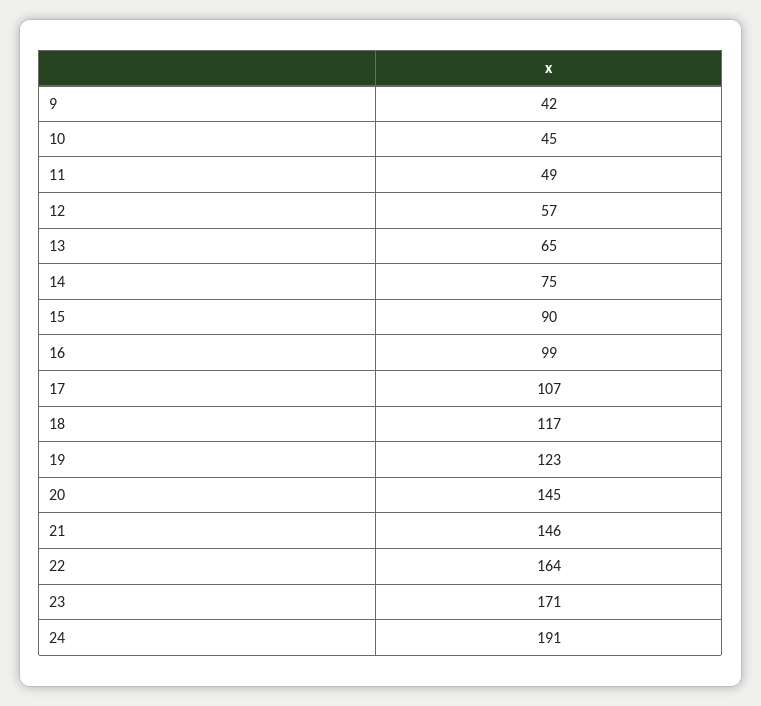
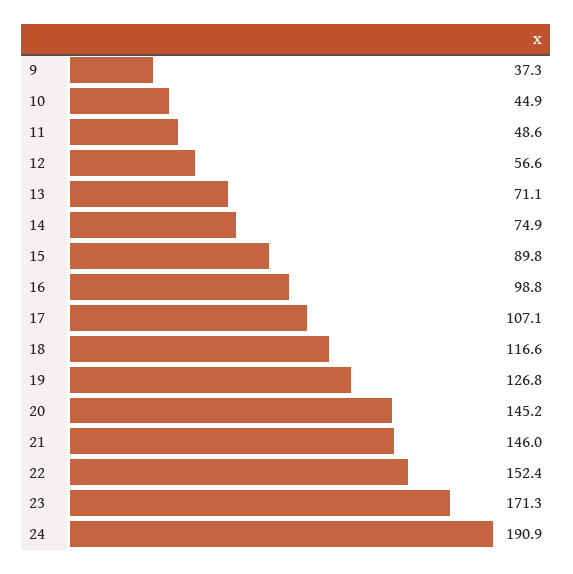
9: 42 -> 37.3
13: 65 -> 71.1
19: 123 -> 126.8
22: 164 -> 152.4

